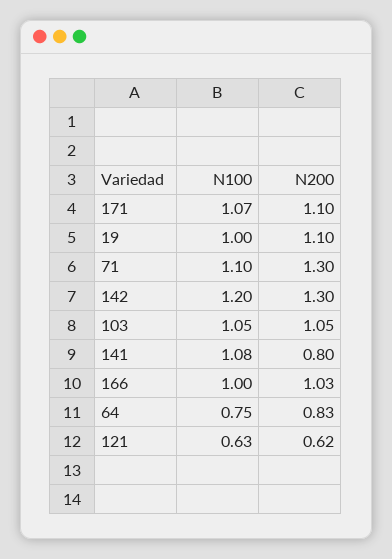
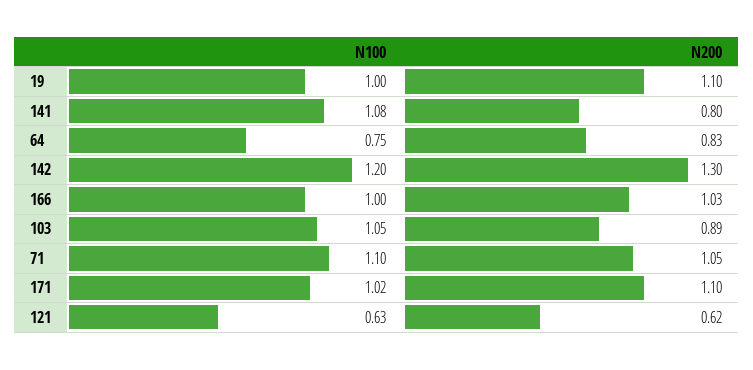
N100, 171: 1.07 -> 1.02
N200, 71: 1.3 -> 1.05
N200, 103: 1.05 -> 0.89

